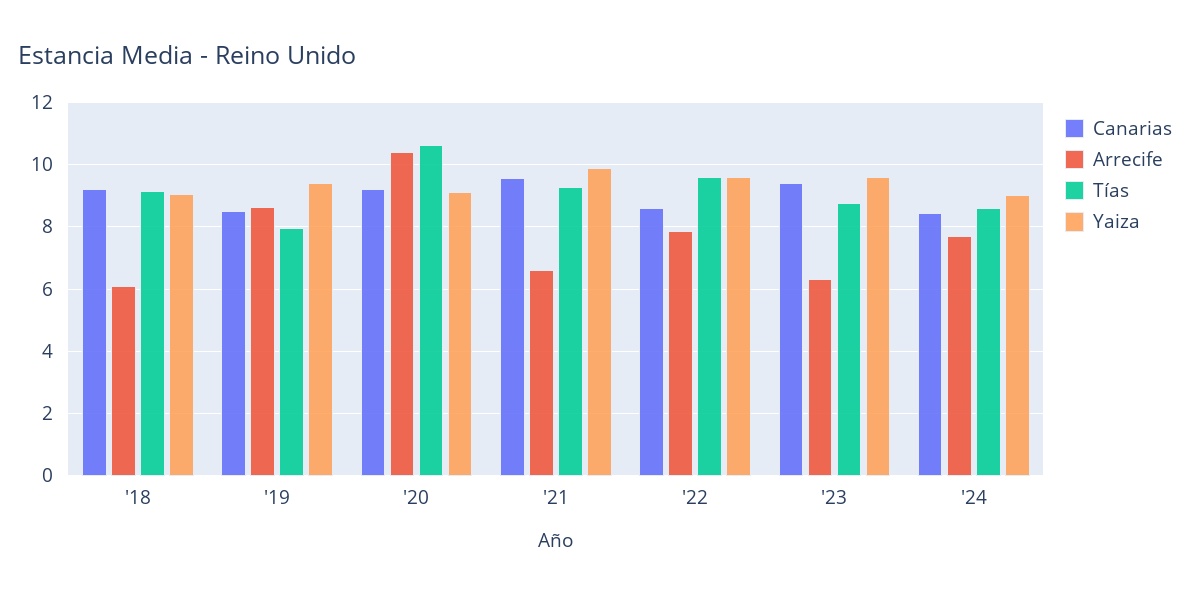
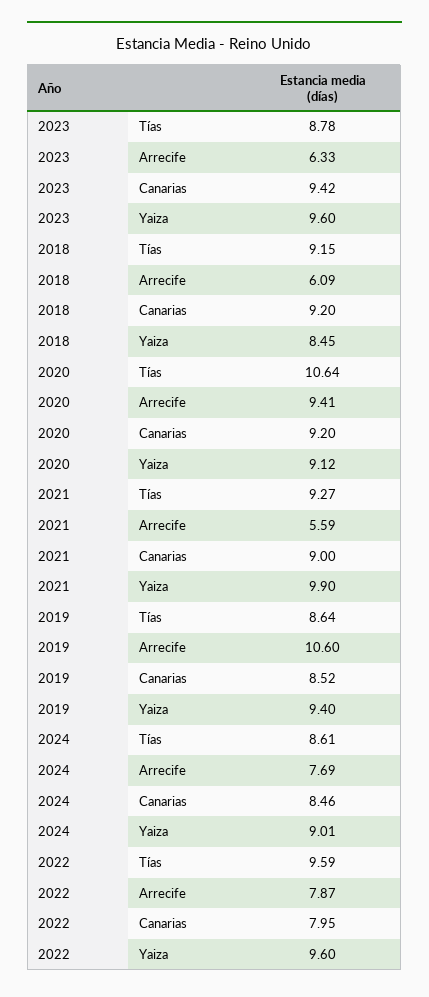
Yaiza, '18: 9 -> 8.45
Arrecife, '19: 8.6 -> 10.6
Tías, '19: 8 -> 8.64
Arrecife, '20: 10.4 -> 9.41
Canarias, '21: 9.6 -> 9
Arrecife, '21: 6.6 -> 5.59
Canarias, '22: 8.6 -> 7.95

